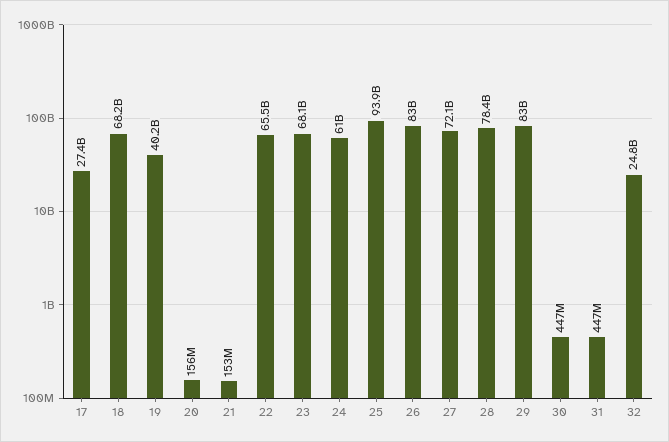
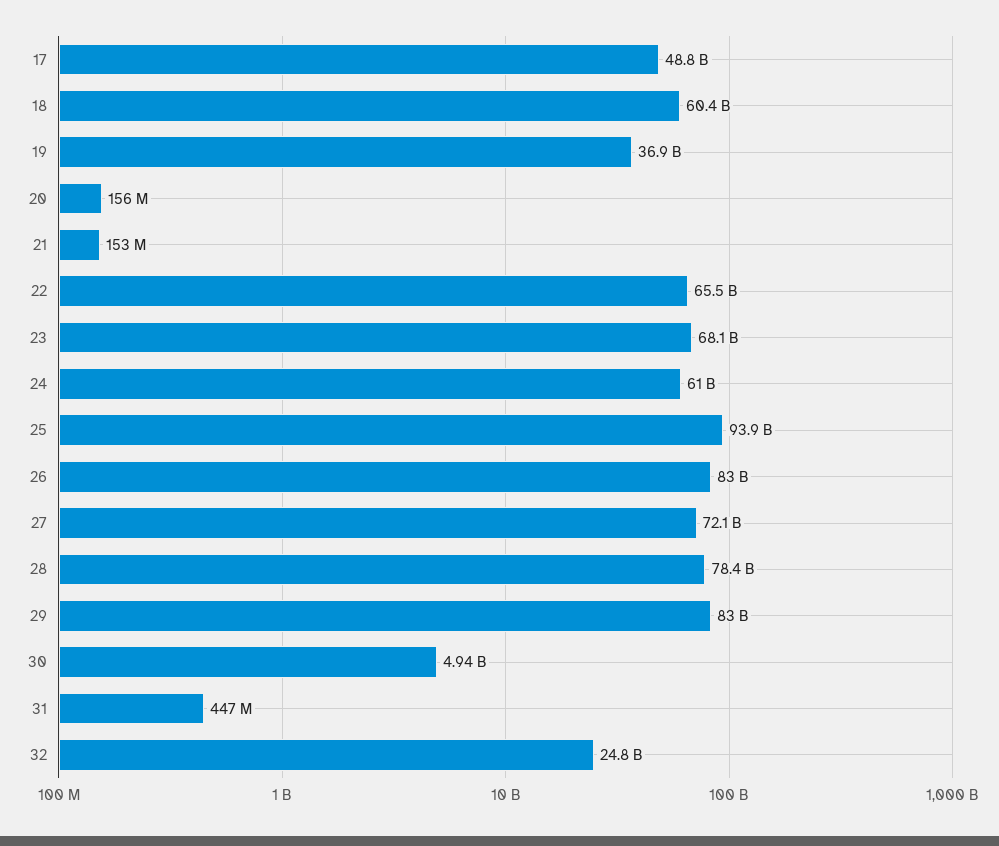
17: 27400000000 -> 48800000000
18: 68200000000 -> 60400000000
19: 40200000000 -> 36900000000
30: 447000000 -> 4940000000

